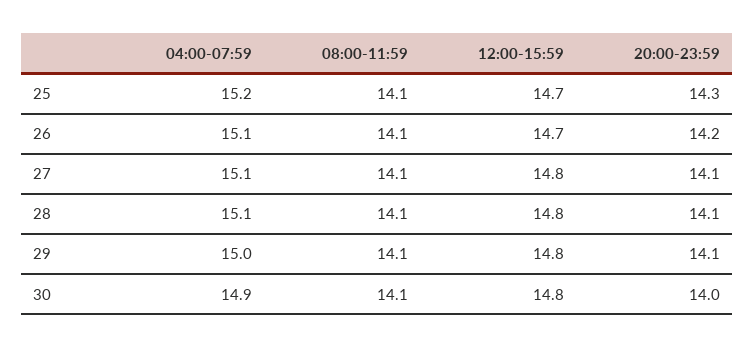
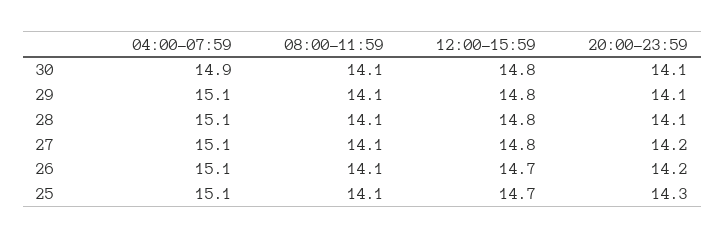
04:00-07:59, 25: 15.2 -> 15.1
20:00-23:59, 27: 14.1 -> 14.2
04:00-07:59, 29: 15 -> 15.1
20:00-23:59, 30: 14 -> 14.1

